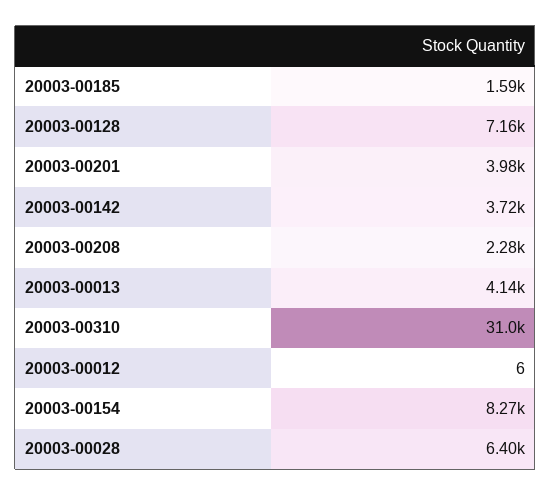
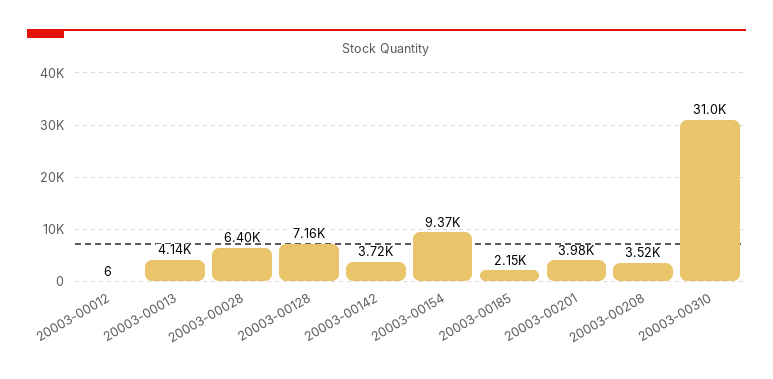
20003-00185: 1590 -> 2150
20003-00208: 2280 -> 3520
20003-00154: 8270 -> 9370

